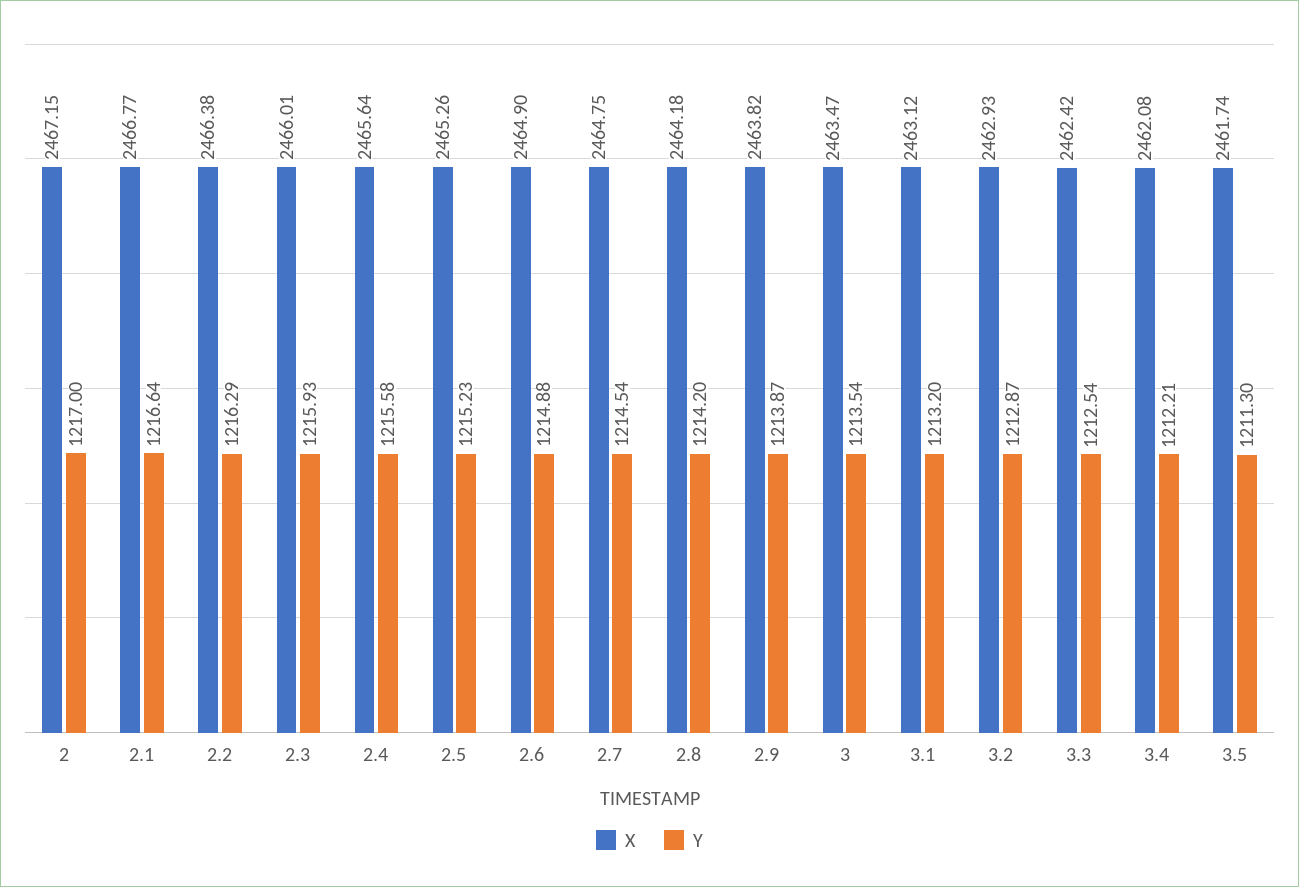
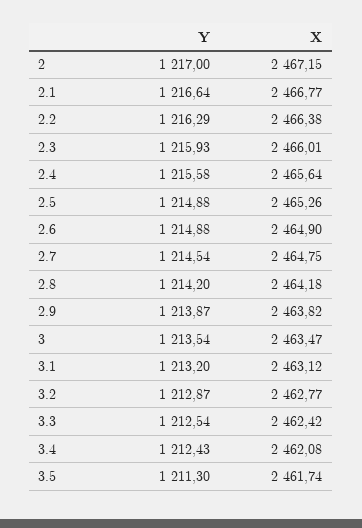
Y, 2.5: 1215.23 -> 1214.88
X, 3.2: 2462.93 -> 2462.77
Y, 3.4: 1212.21 -> 1212.43

